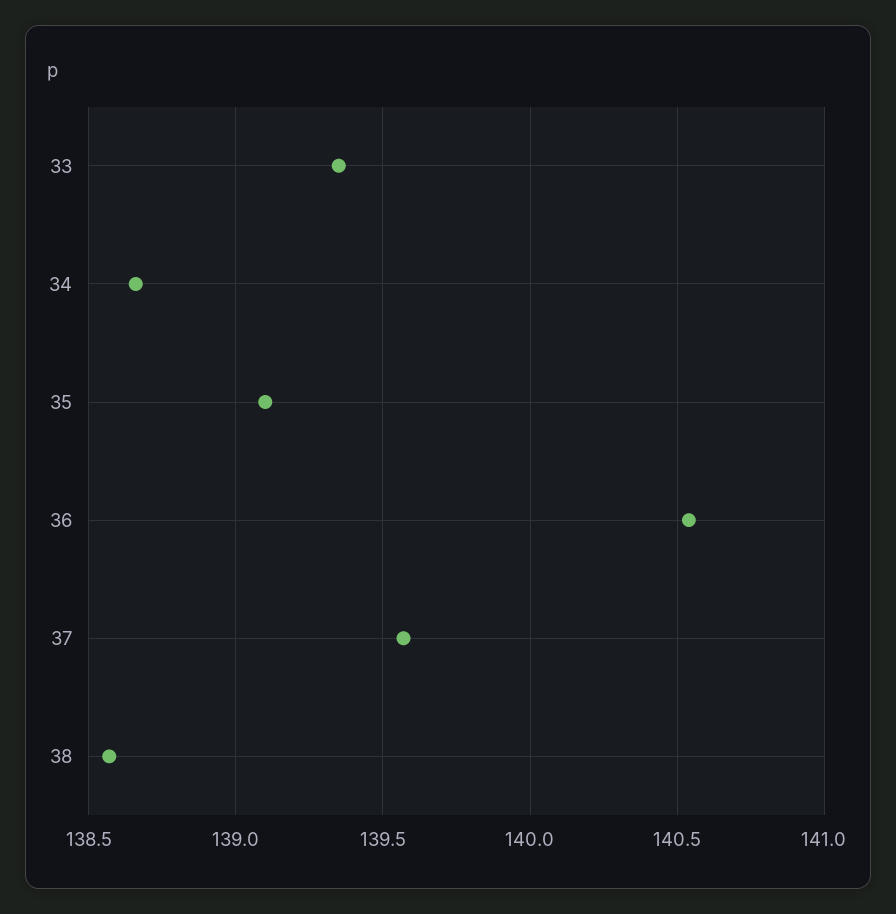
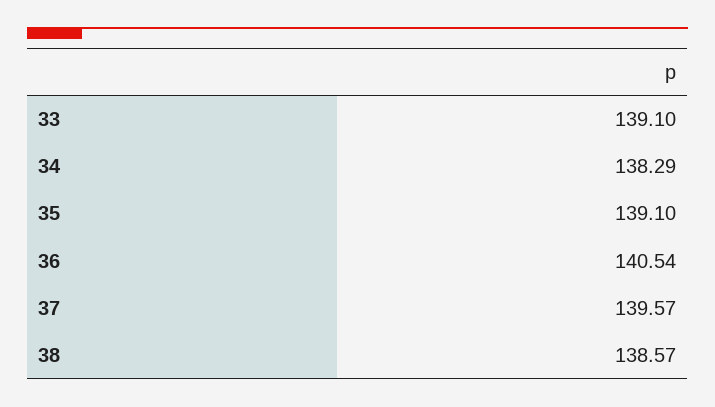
33: 139.35 -> 139.1
34: 138.65 -> 138.29

